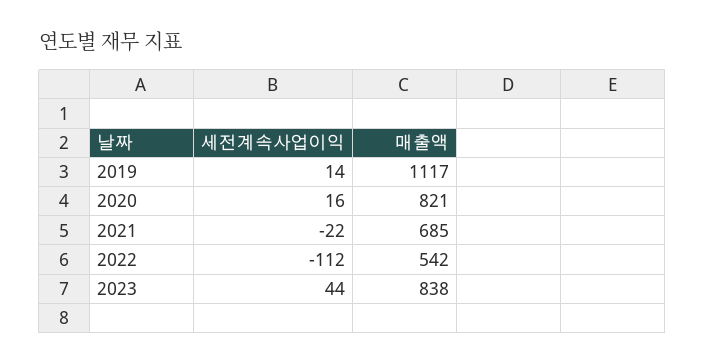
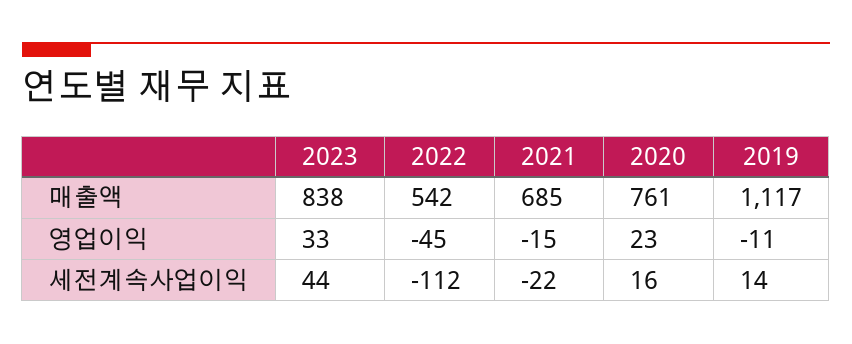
매출액, 2020: 821 -> 761
영업이익, 2023: none -> 33
영업이익, 2022: none -> -45
영업이익, 2021: none -> -15
영업이익, 2020: none -> 23
영업이익, 2019: none -> -11

